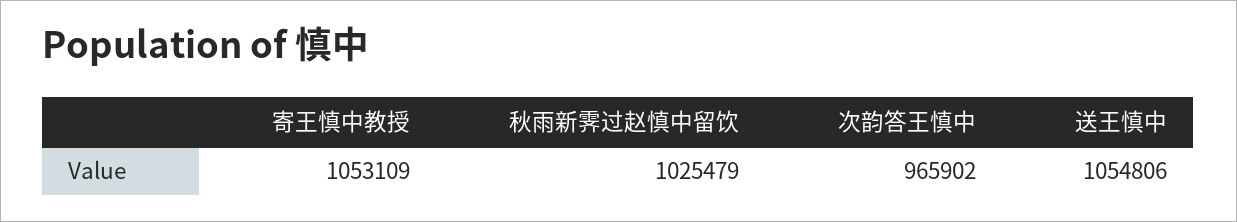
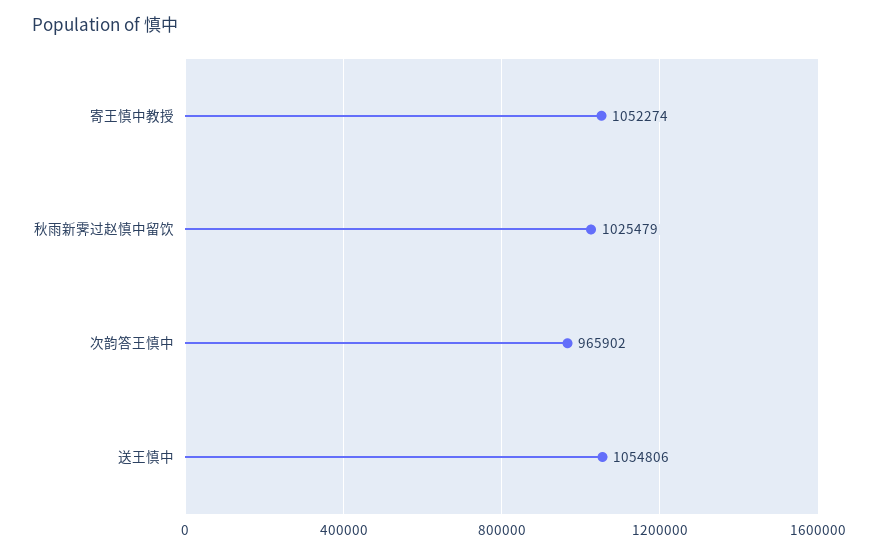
寄王慎中教授: 1053109 -> 1052274

